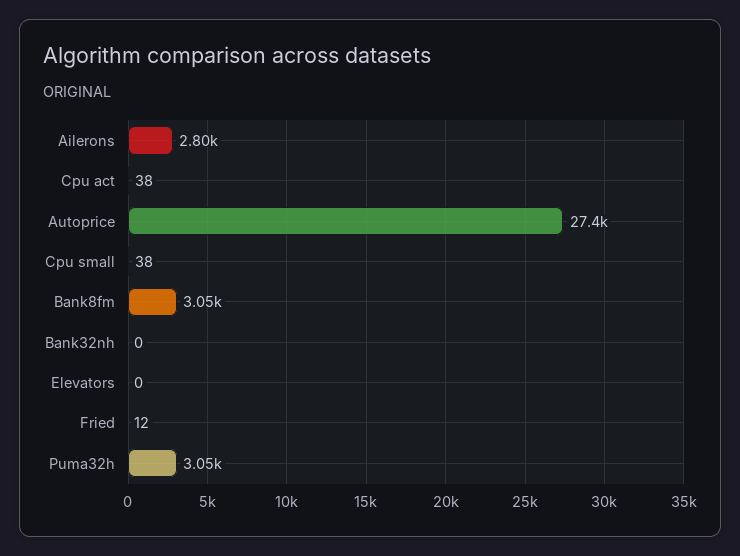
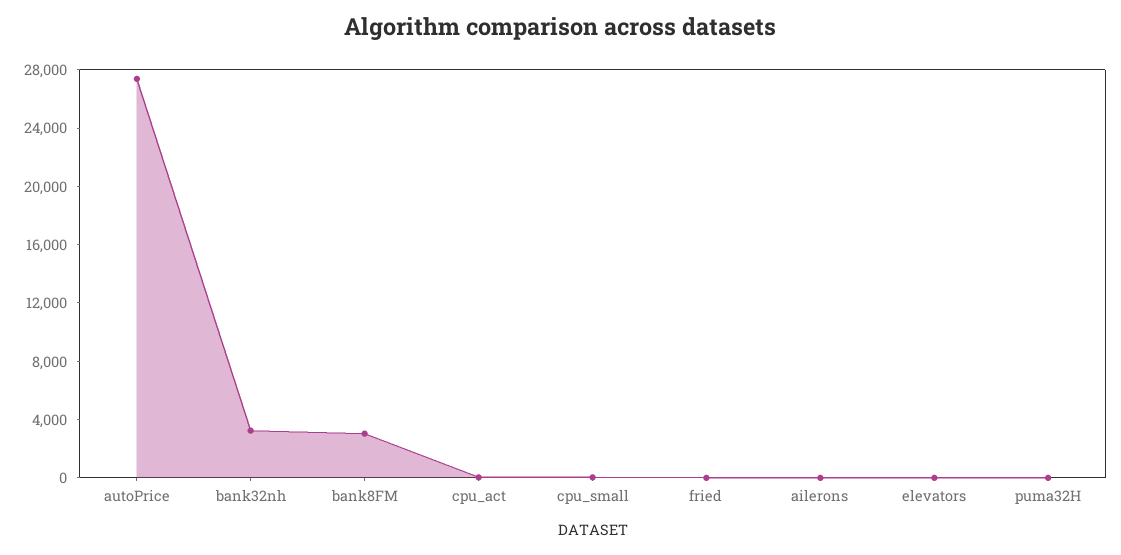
Ailerons: 2800 -> 0
Bank32nh: 0 -> 3000
Puma32h: 3050 -> 0

